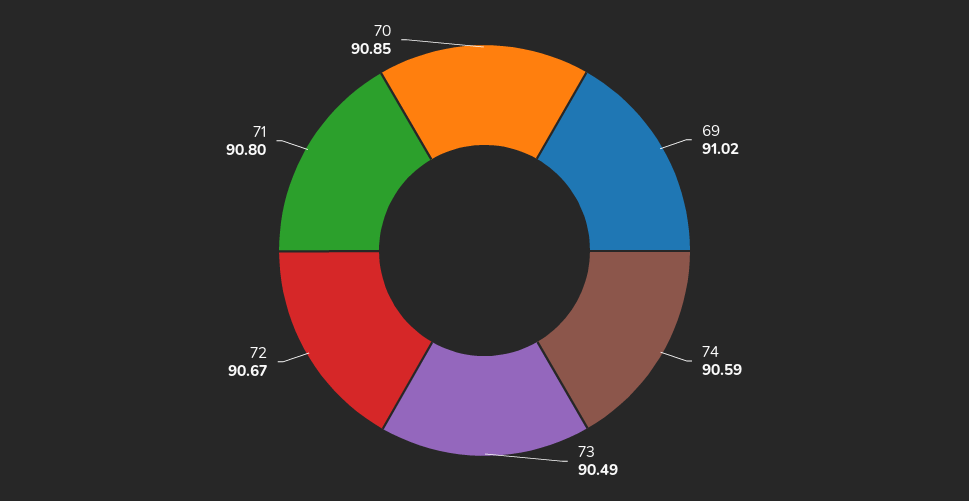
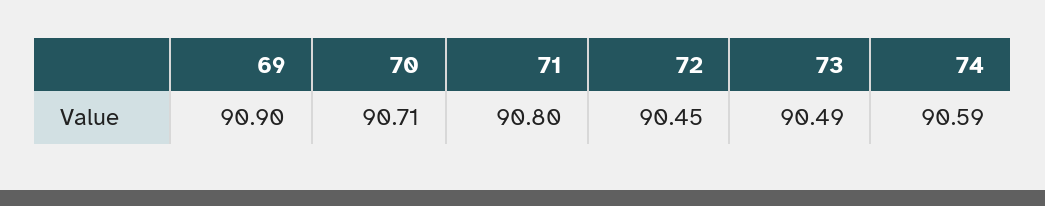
69: 91.02 -> 90.9
72: 90.67 -> 90.45
70: 90.85 -> 90.71

